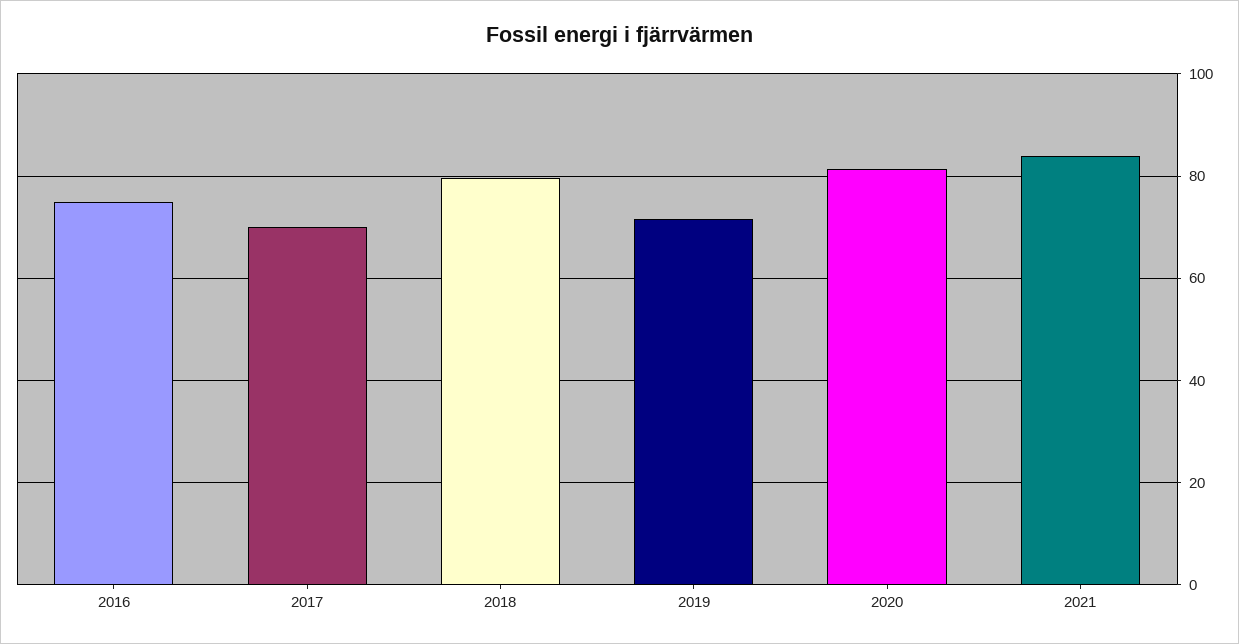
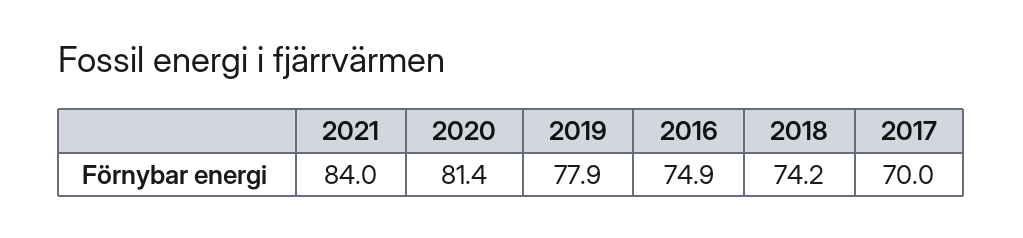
2018: 80 -> 74.2
2019: 72 -> 77.9

